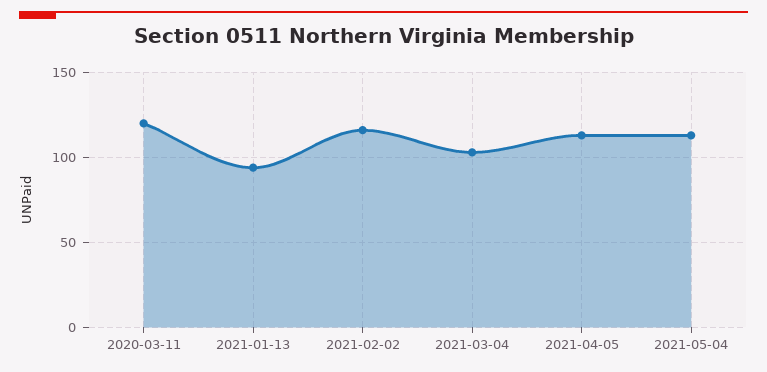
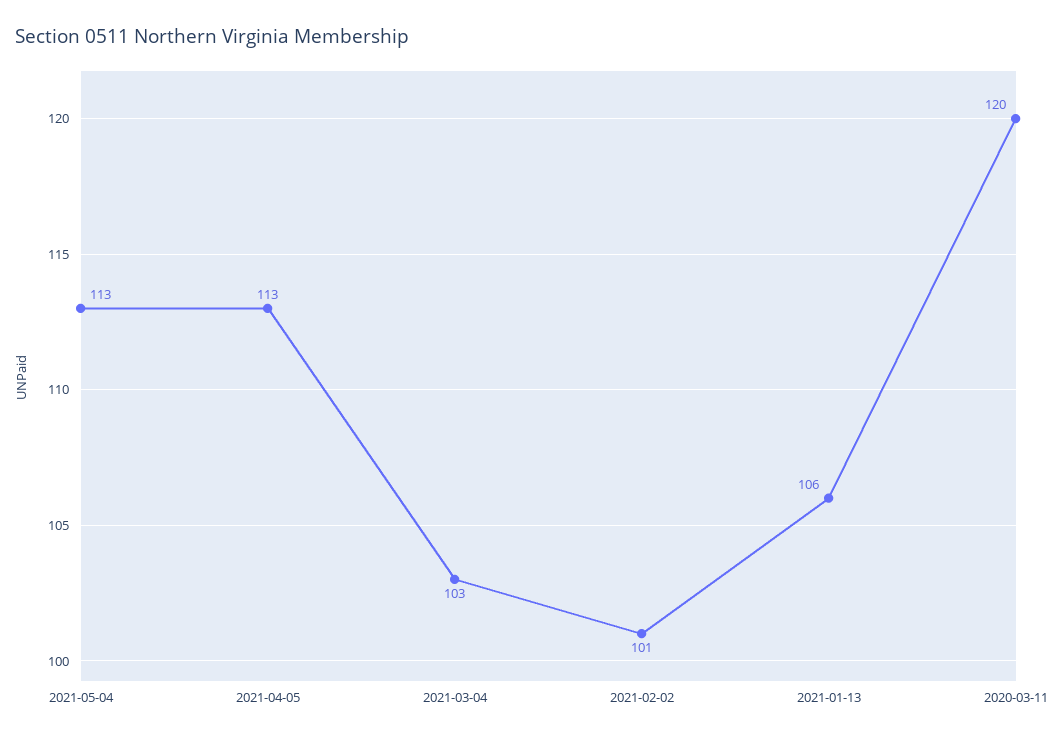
2021-01-13: 95 -> 106
2021-02-02: 115 -> 101

